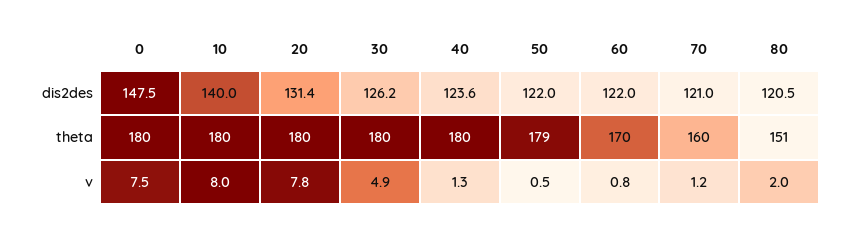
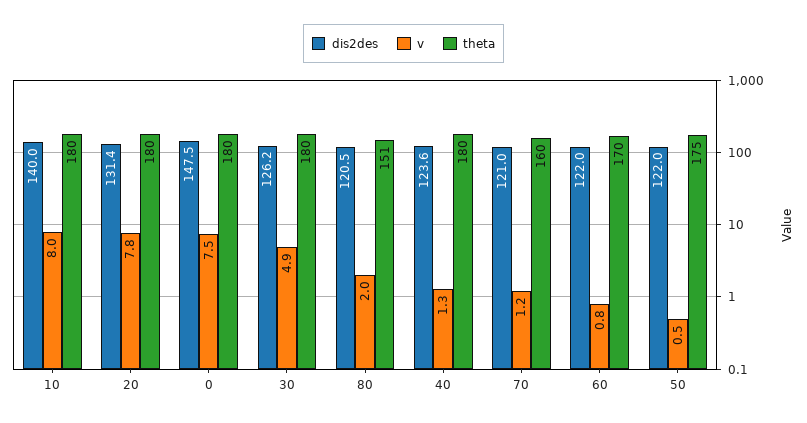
theta, 50: 179 -> 175

